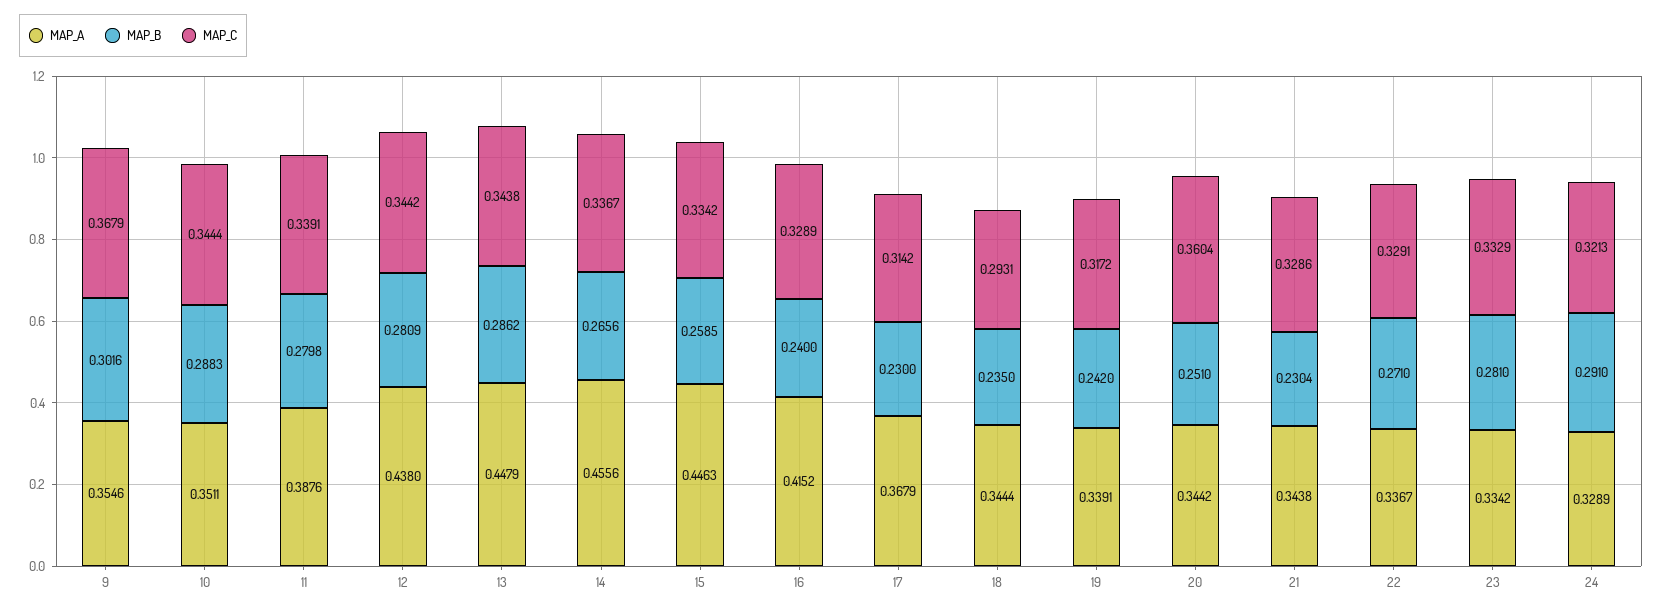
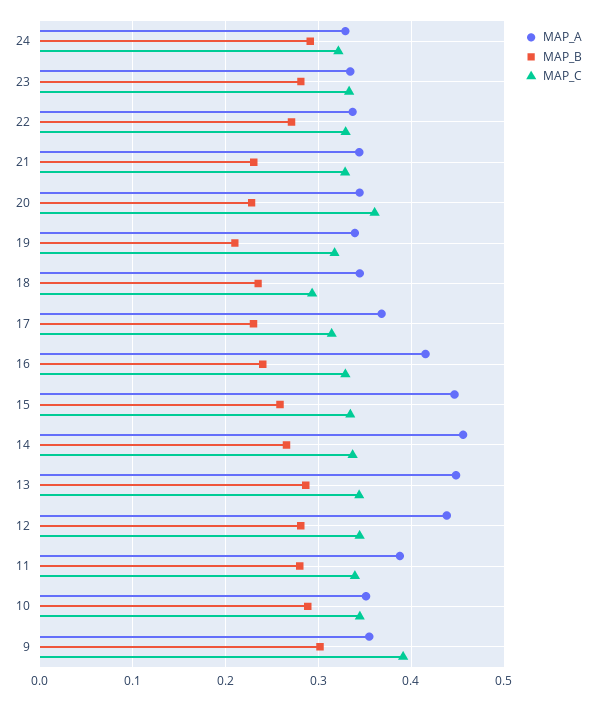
MAP_C, 9: 0.3679 -> 0.39
MAP_B, 19: 0.242 -> 0.21
MAP_B, 20: 0.251 -> 0.23

